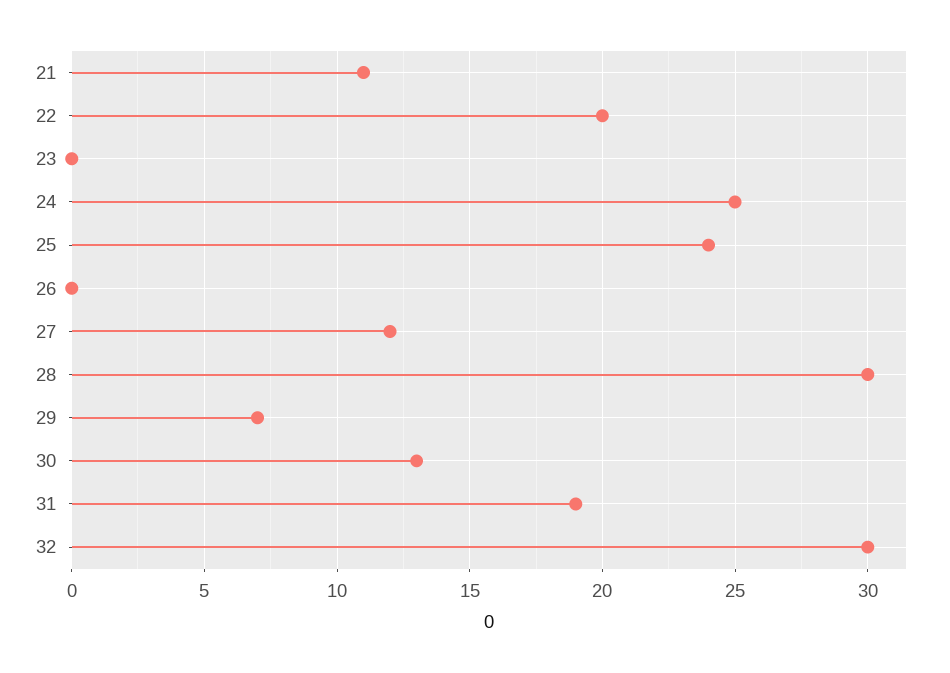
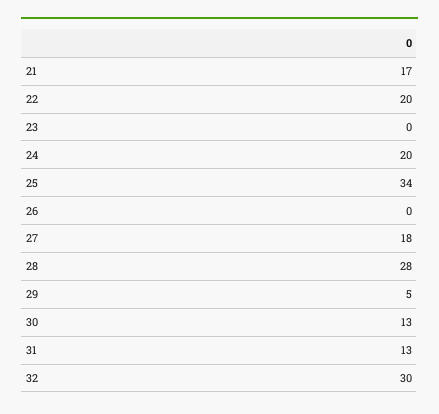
21: 11 -> 17
24: 25 -> 20
25: 24 -> 34
27: 12 -> 18
28: 30 -> 28
29: 7 -> 5
31: 19 -> 13

